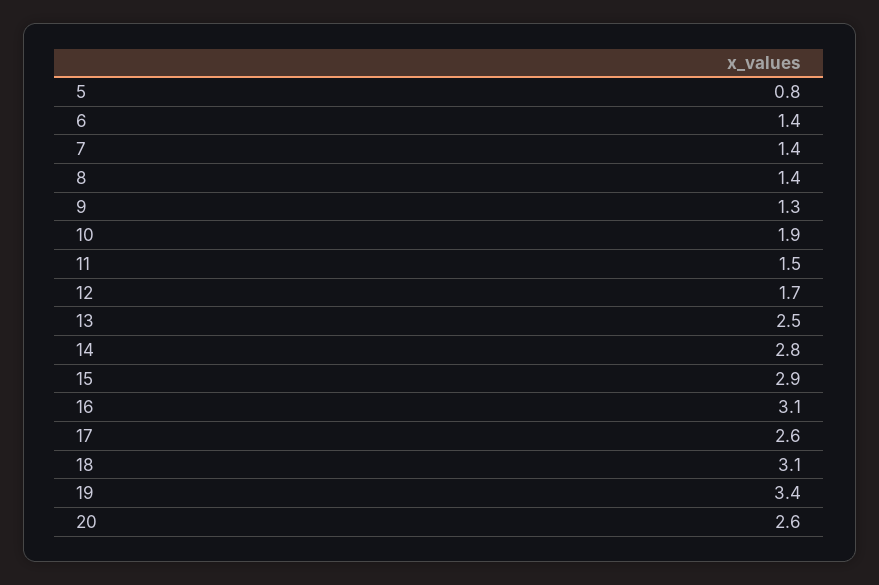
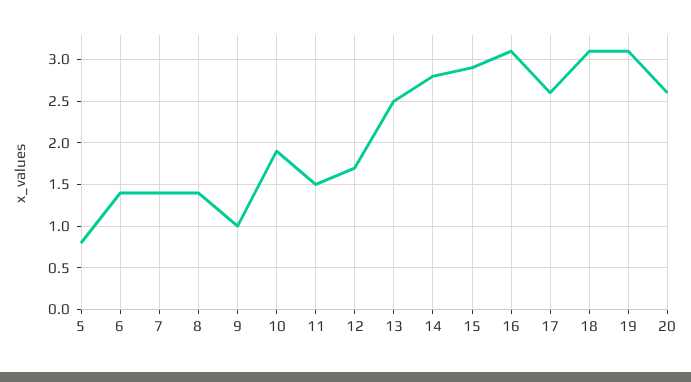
9: 1.3 -> 1
19: 3.4 -> 3.1

